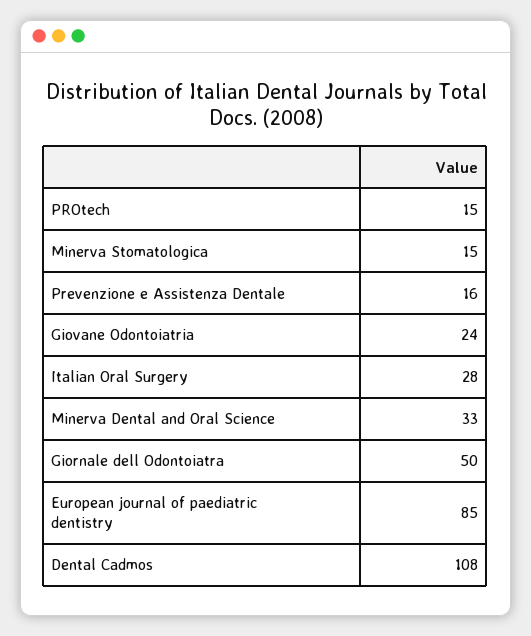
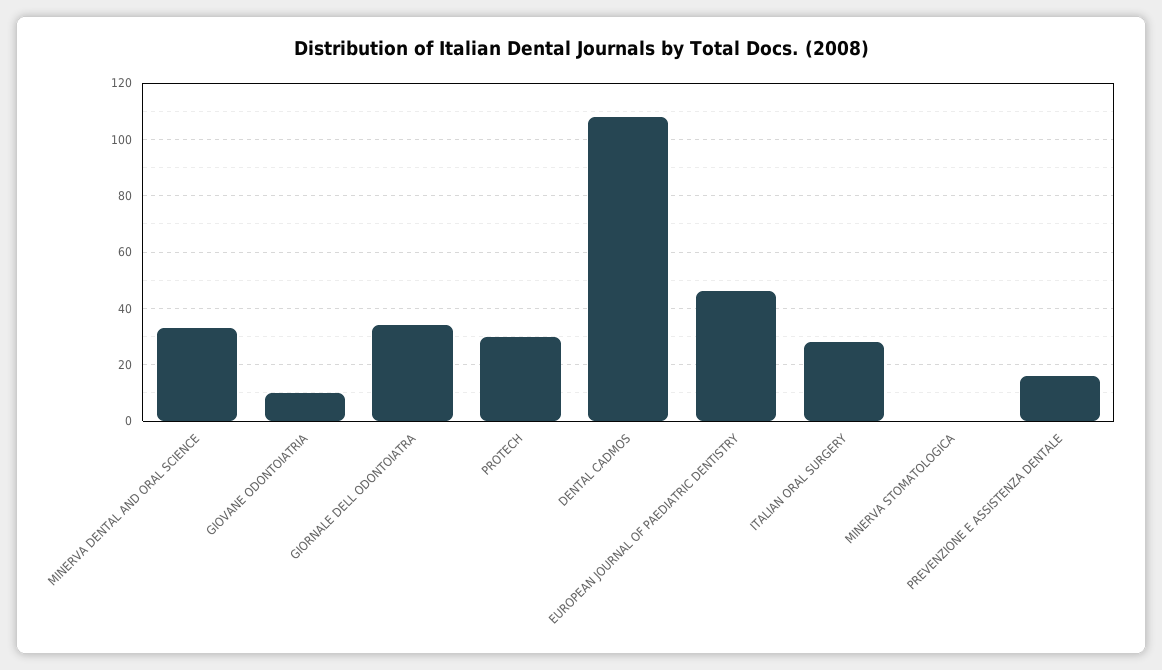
PROtech: 15 -> 30
Minerva Stomatologica: 15 -> 0
Giovane Odontoiatria: 24 -> 10
Giornale dell Odontoiatra: 50 -> 35
European journal of paediatric dentistry: 85 -> 45

